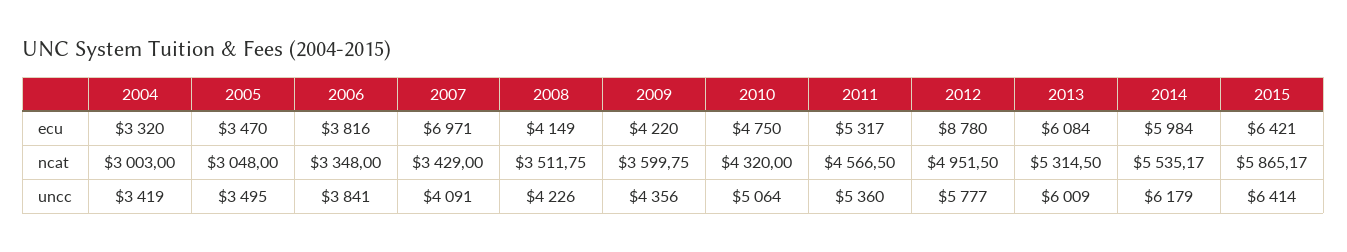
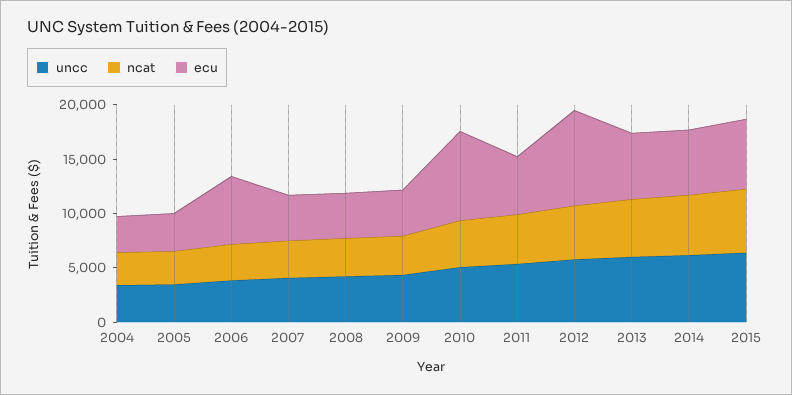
ecu, 2006: 3816 -> 6000
ecu, 2007: 6971 -> 4000
ecu, 2010: 4750 -> 8000

